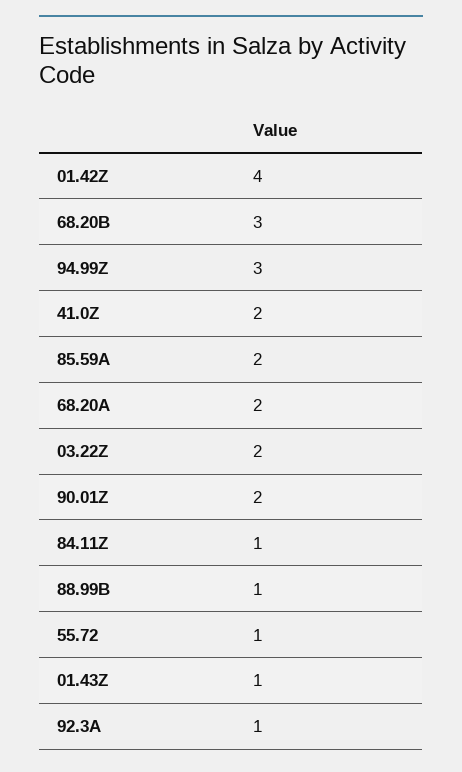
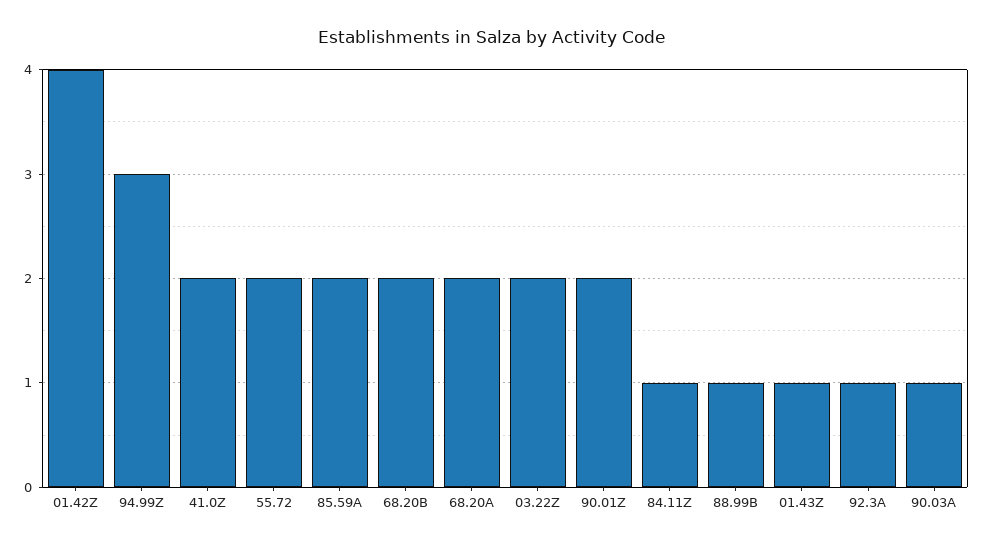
68.20B: 3 -> 2
55.72: 1 -> 2
90.03A: none -> 1

